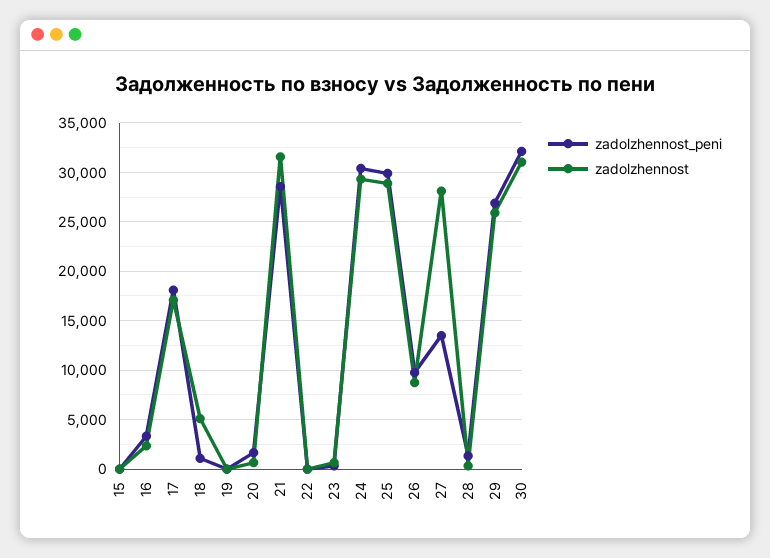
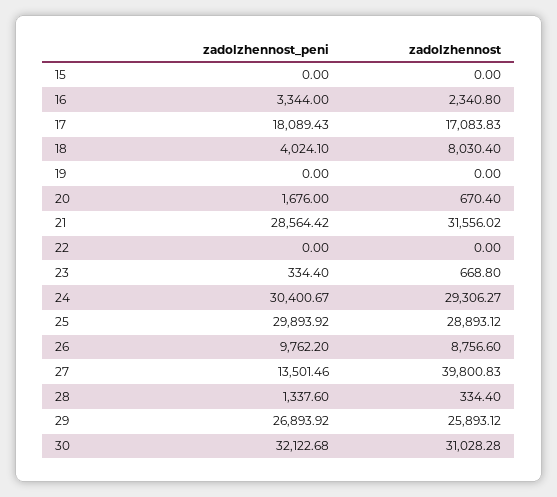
zadolzhennost_peni, 18: 1000 -> 4024.1
zadolzhennost, 18: 5000 -> 8030.4
zadolzhennost, 27: 28000 -> 39800.83

